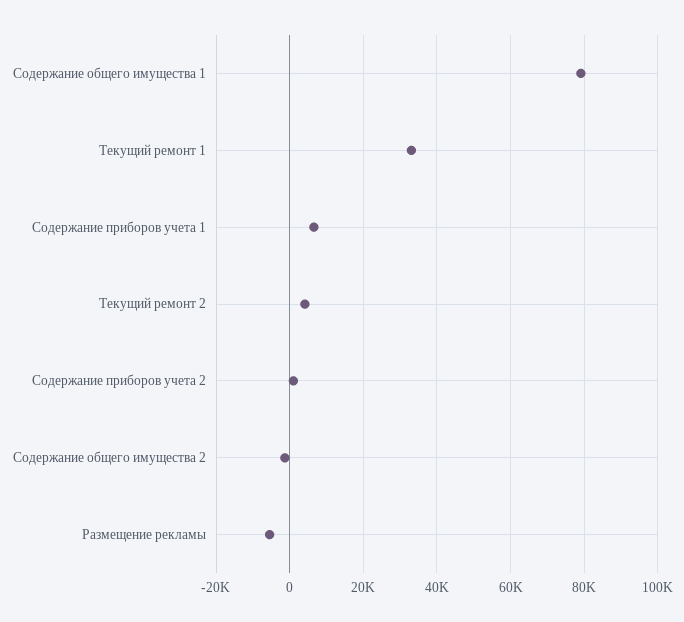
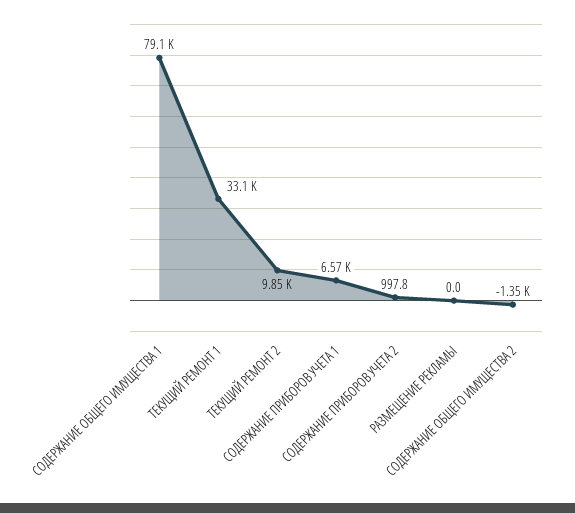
Текущий ремонт 2: 4000 -> 9850
Размещение рекламы: -6000 -> 0

